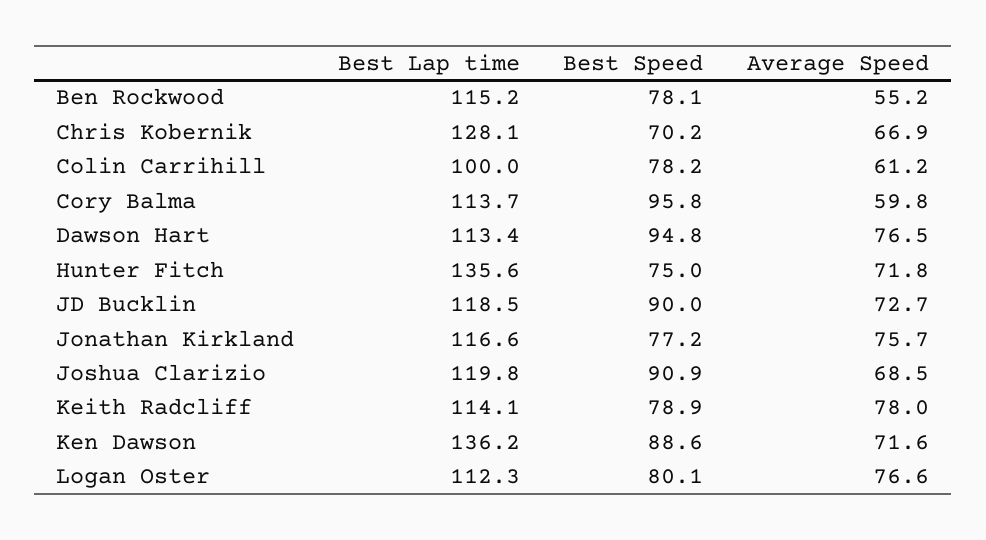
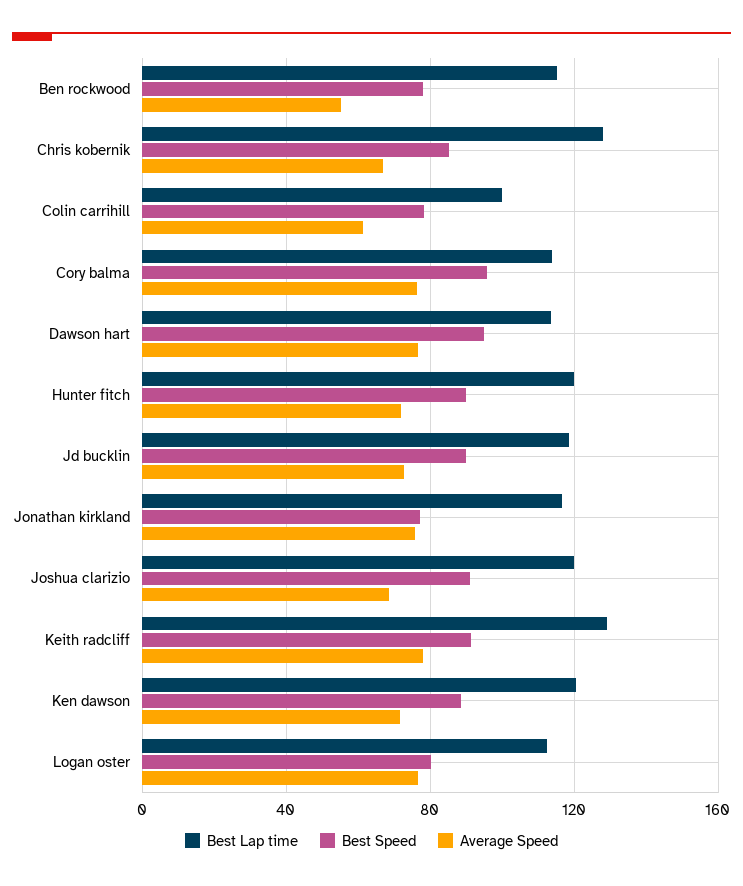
Best Speed, Chris Kobernik: 70.2 -> 85
Average Speed, Cory Balma: 59.8 -> 75
Best Lap time, Hunter Fitch: 135.6 -> 120
Best Speed, Hunter Fitch: 75 -> 90
Best Lap time, Keith Radcliff: 114.1 -> 130
Best Speed, Keith Radcliff: 78.9 -> 90
Best Lap time, Ken Dawson: 136.2 -> 120

